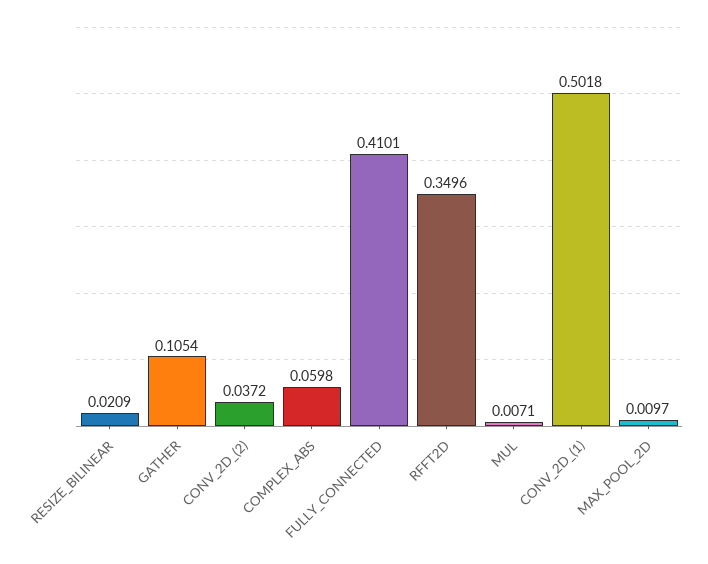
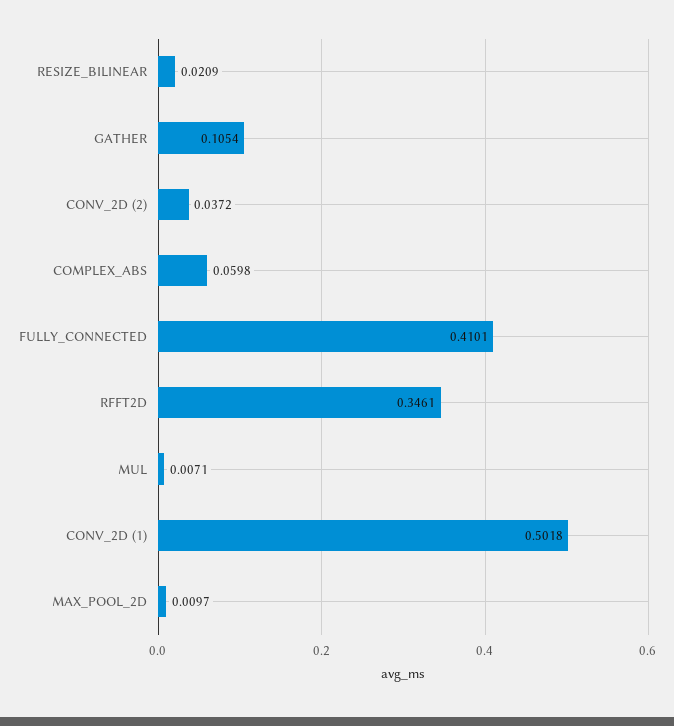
RFFT2D: 0.3496 -> 0.3461

